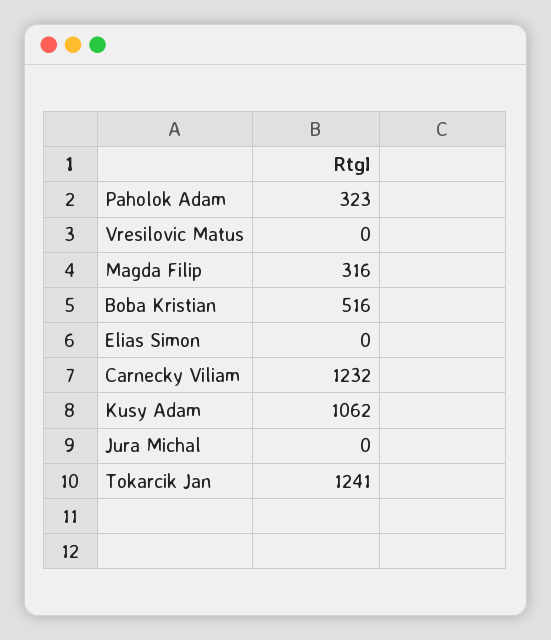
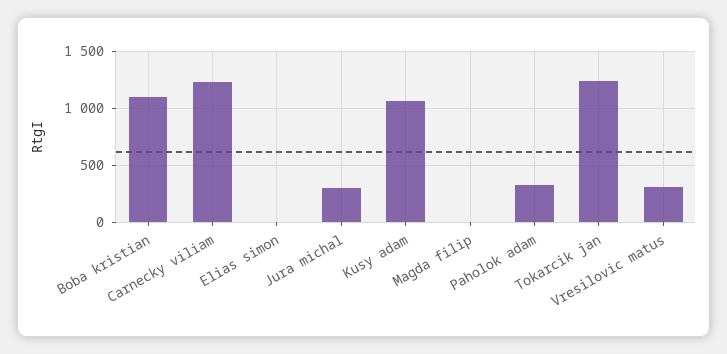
Vresilovic Matus: 0 -> 300
Magda Filip: 316 -> 0
Boba Kristian: 516 -> 1100
Jura Michal: 0 -> 300

